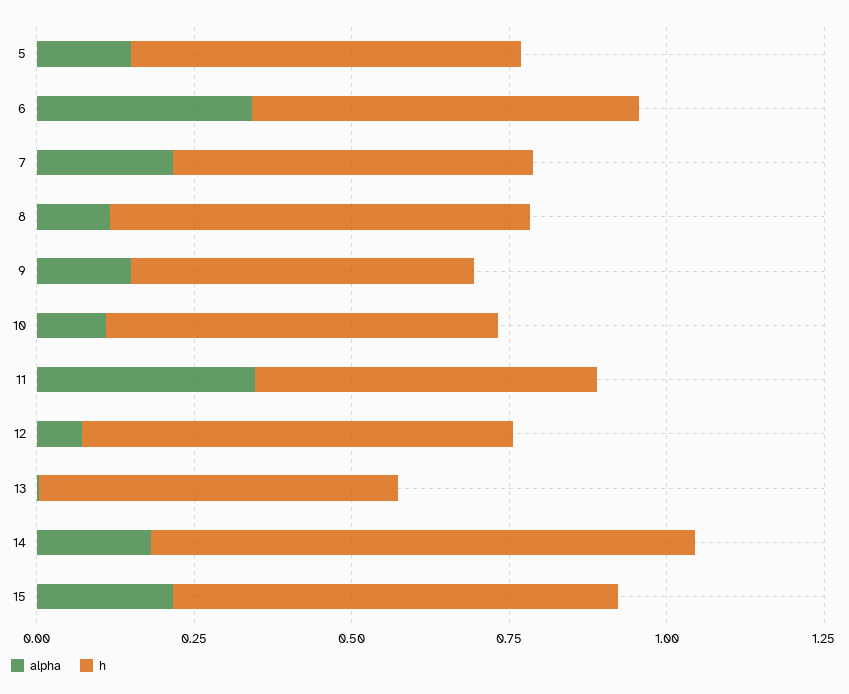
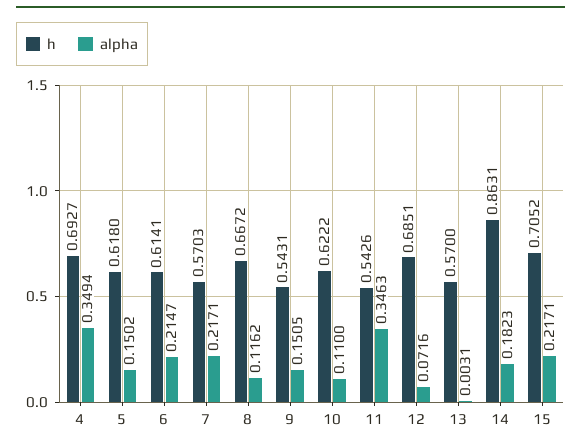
alpha, 6: 0.35 -> 0.2147
h, 4: none -> 0.6927
alpha, 4: none -> 0.3494

